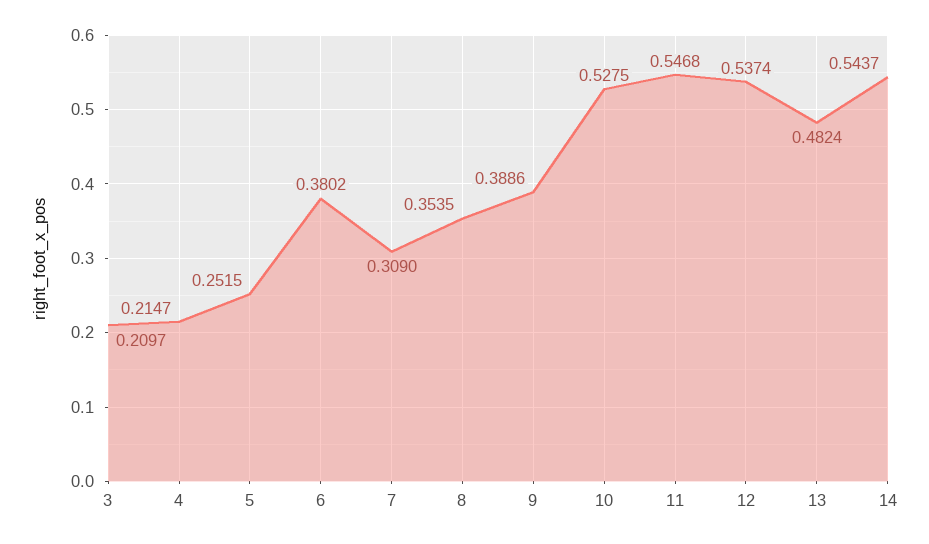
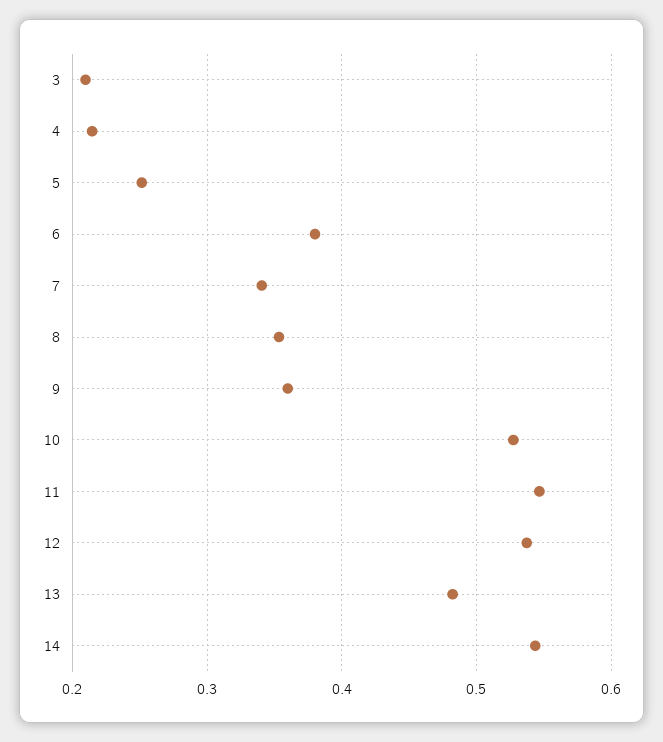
7: 0.309 -> 0.34
9: 0.3886 -> 0.36

